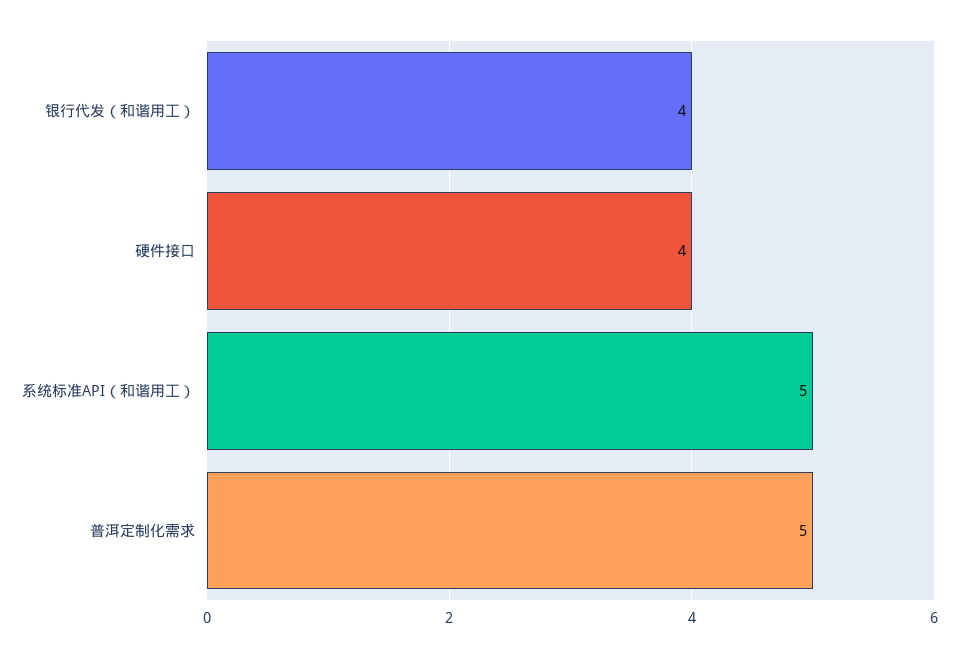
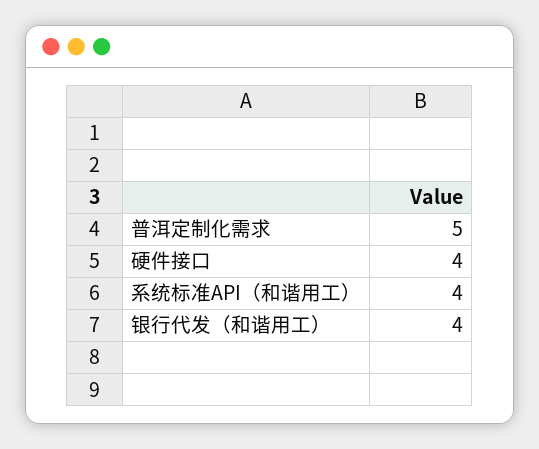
系统标准API（和谐用工）: 5 -> 4

